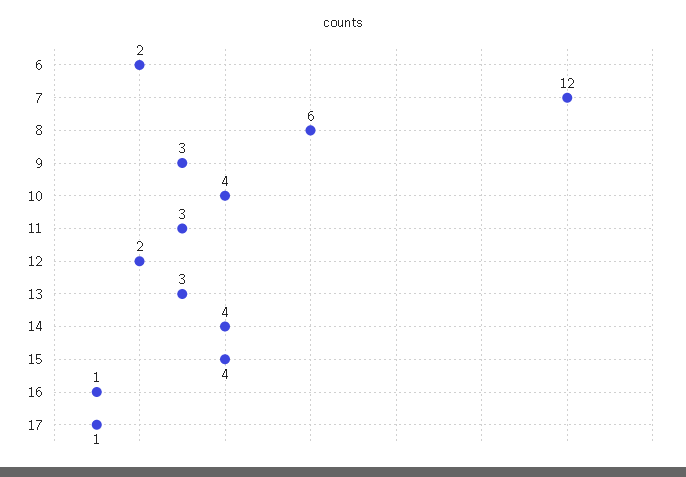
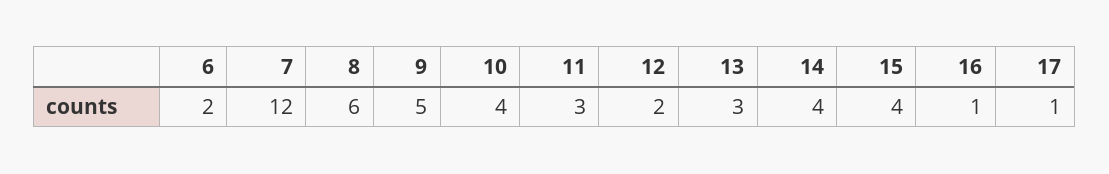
9: 3 -> 5

